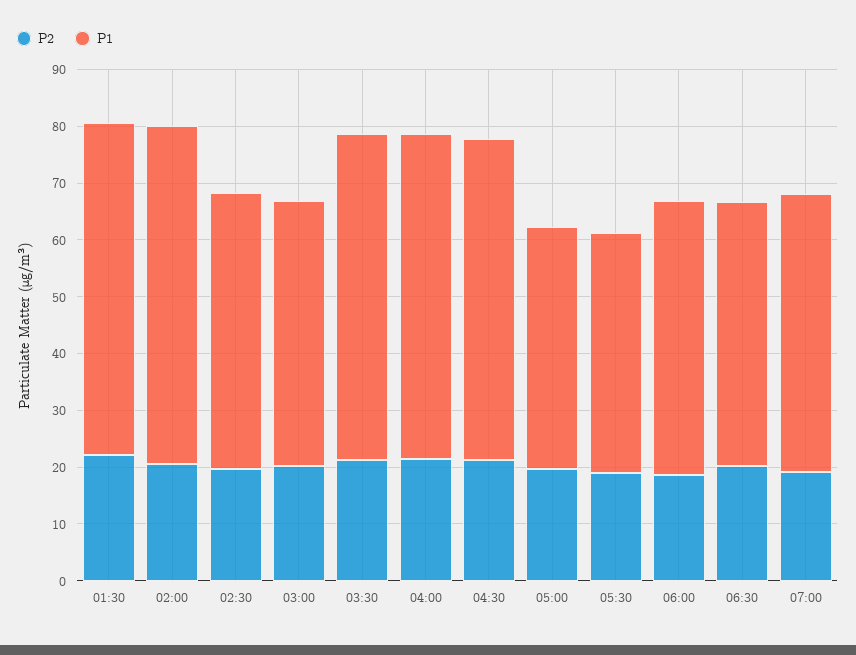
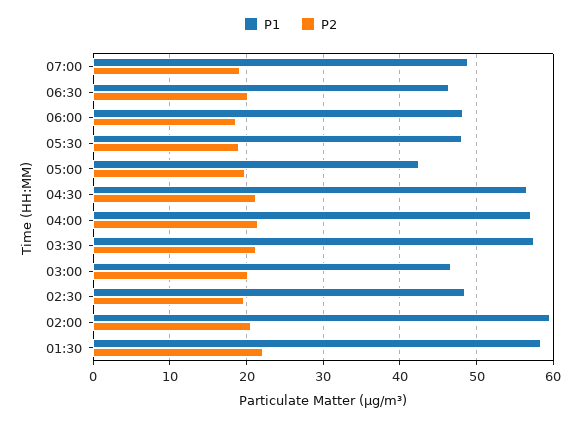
P1, 05:30: 42 -> 48

